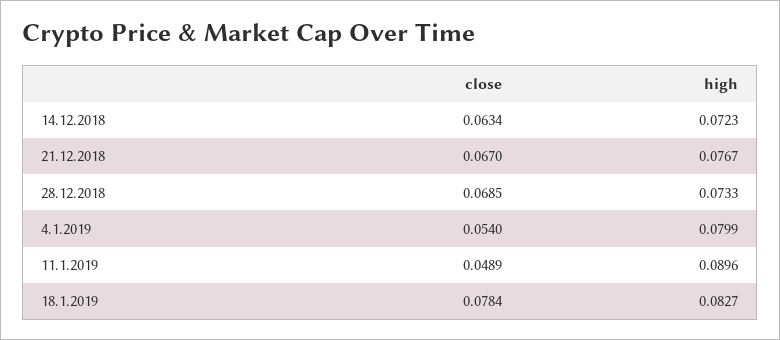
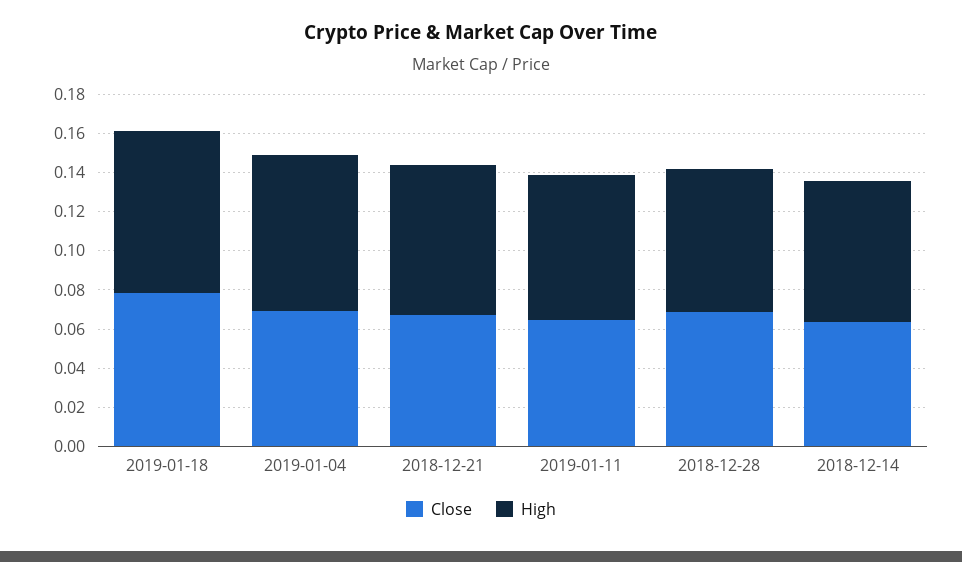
close, 4.1.2019: 0.054 -> 0.07
close, 11.1.2019: 0.0489 -> 0.065
high, 11.1.2019: 0.0896 -> 0.075

